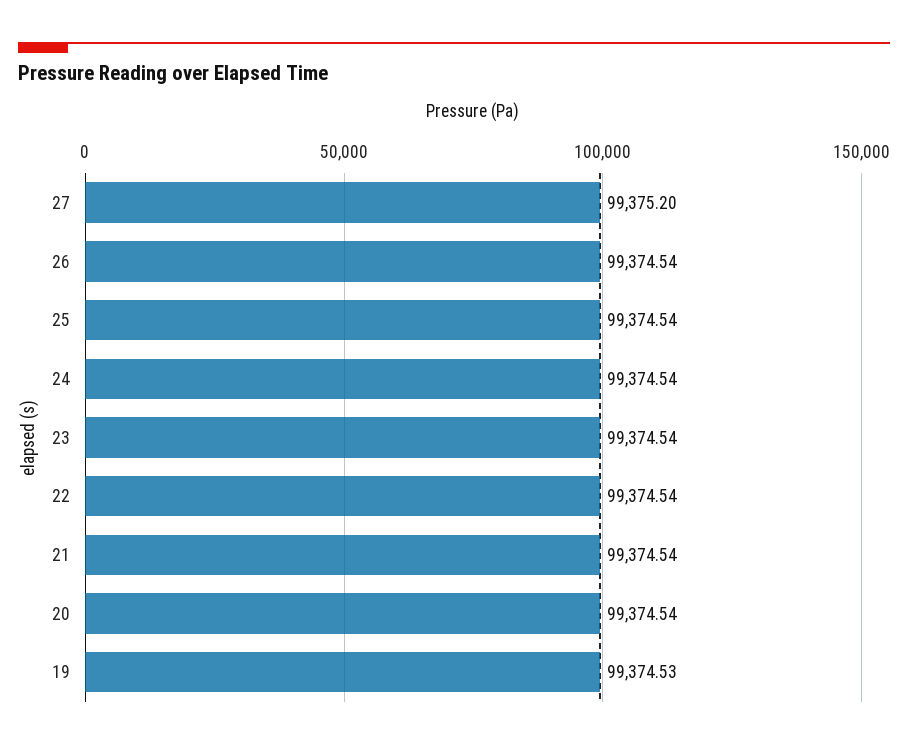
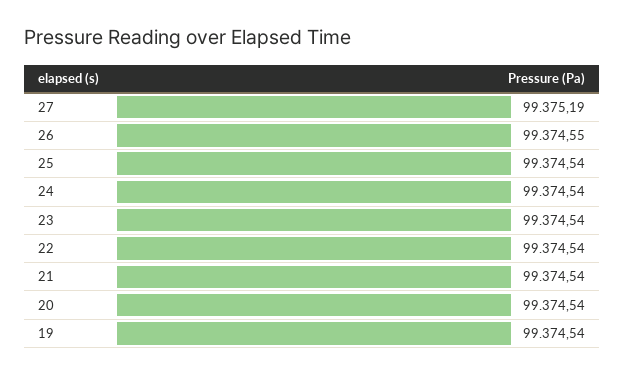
27: 99375.2 -> 99375.19
26: 99374.54 -> 99374.55
19: 99374.53 -> 99374.54

